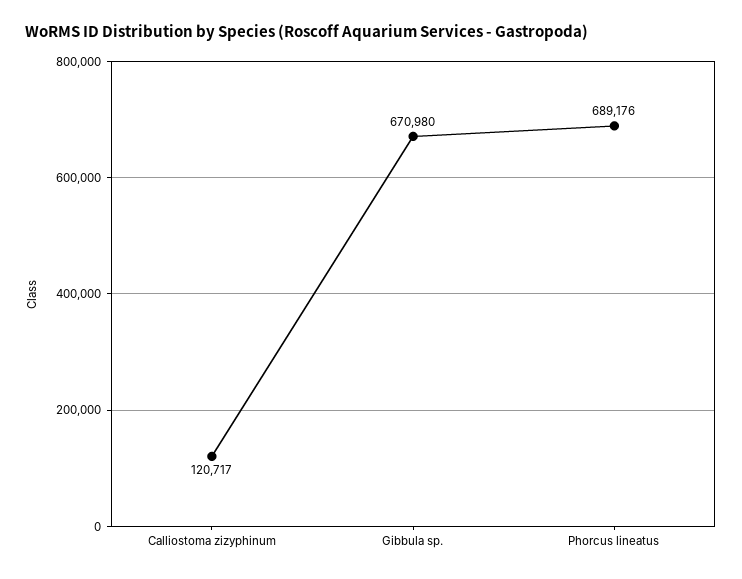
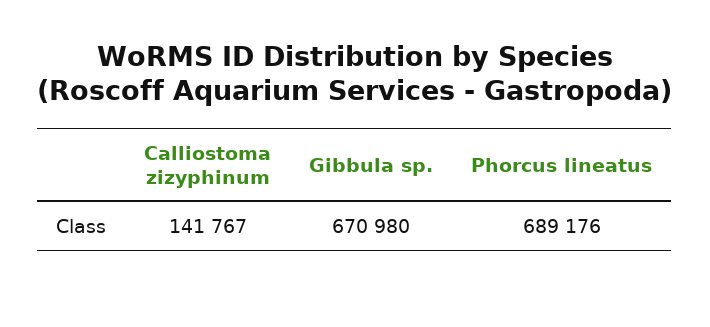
Calliostoma zizyphinum: 120717 -> 141767

